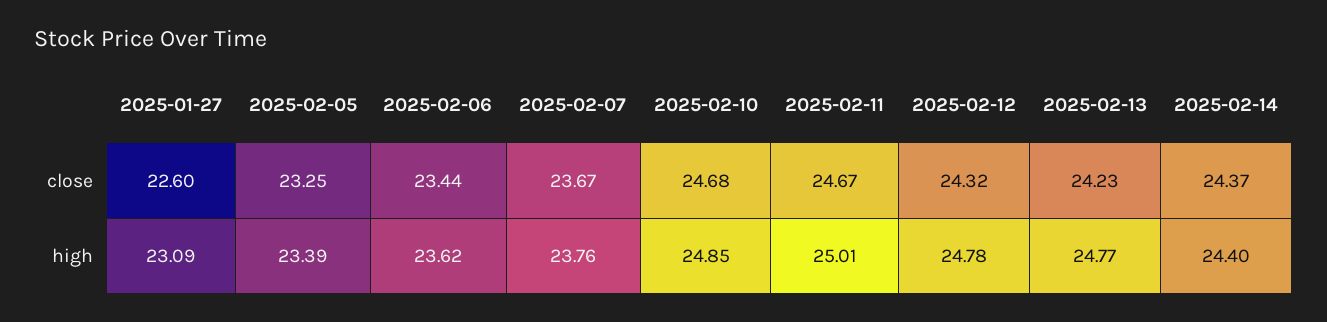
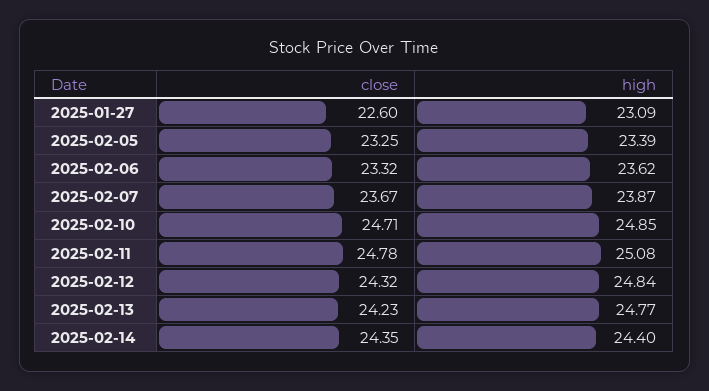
2025-02-06, close: 23.44 -> 23.32
2025-02-10, close: 24.68 -> 24.71
2025-02-11, close: 24.67 -> 24.78
2025-02-14, close: 24.37 -> 24.35
2025-02-07, high: 23.76 -> 23.87
2025-02-11, high: 25.01 -> 25.08
2025-02-12, high: 24.78 -> 24.84

